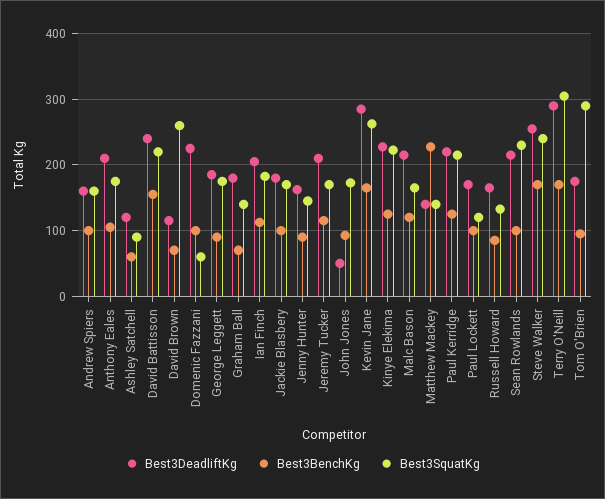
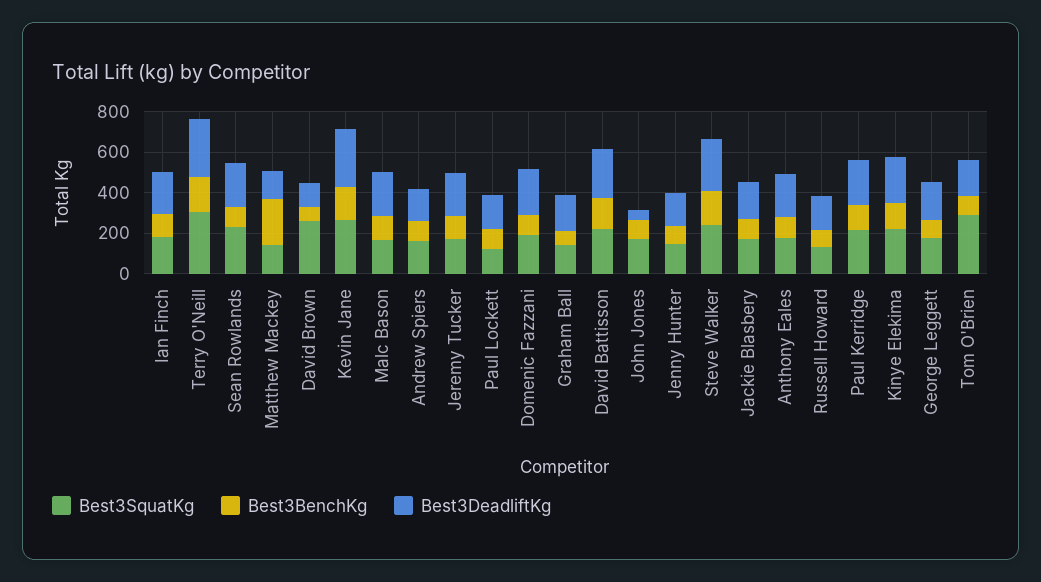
Best3DeadliftKg, Ashley Satchell: 120 -> none
Best3BenchKg, Ashley Satchell: 60 -> none
Best3SquatKg, Ashley Satchell: 90 -> none
Best3SquatKg, Domenic Fazzani: 60 -> 200

